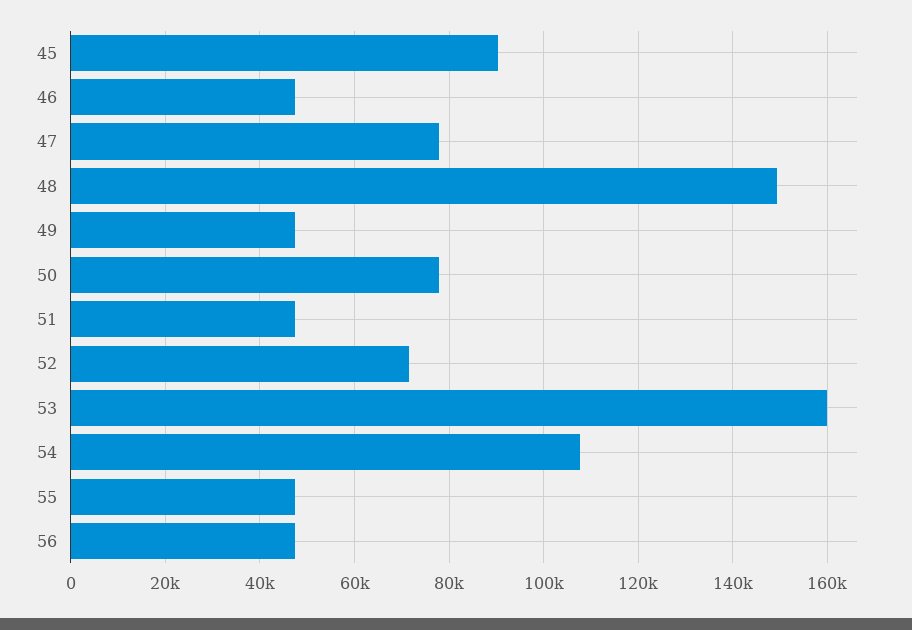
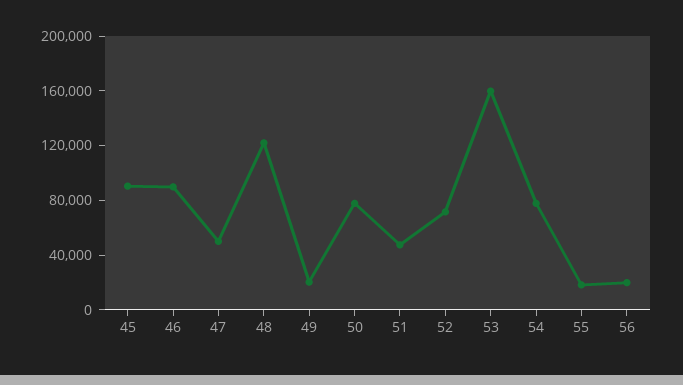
46: 48000 -> 90000
47: 78000 -> 50000
48: 150000 -> 120000
49: 48000 -> 20000
54: 108000 -> 80000
55: 48000 -> 20000
56: 48000 -> 20000

